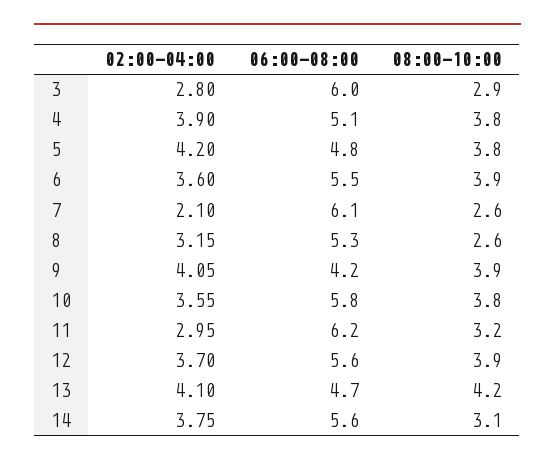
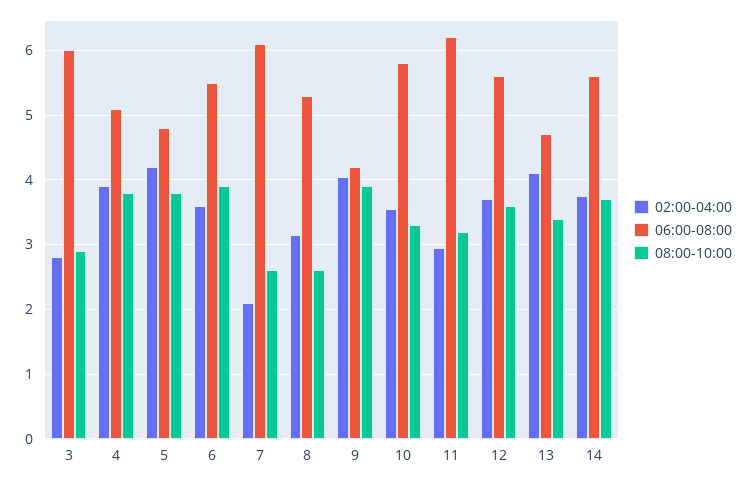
08:00-10:00, 10: 3.8 -> 3.3
08:00-10:00, 12: 3.9 -> 3.6
08:00-10:00, 13: 4.2 -> 3.4
08:00-10:00, 14: 3.1 -> 3.7

